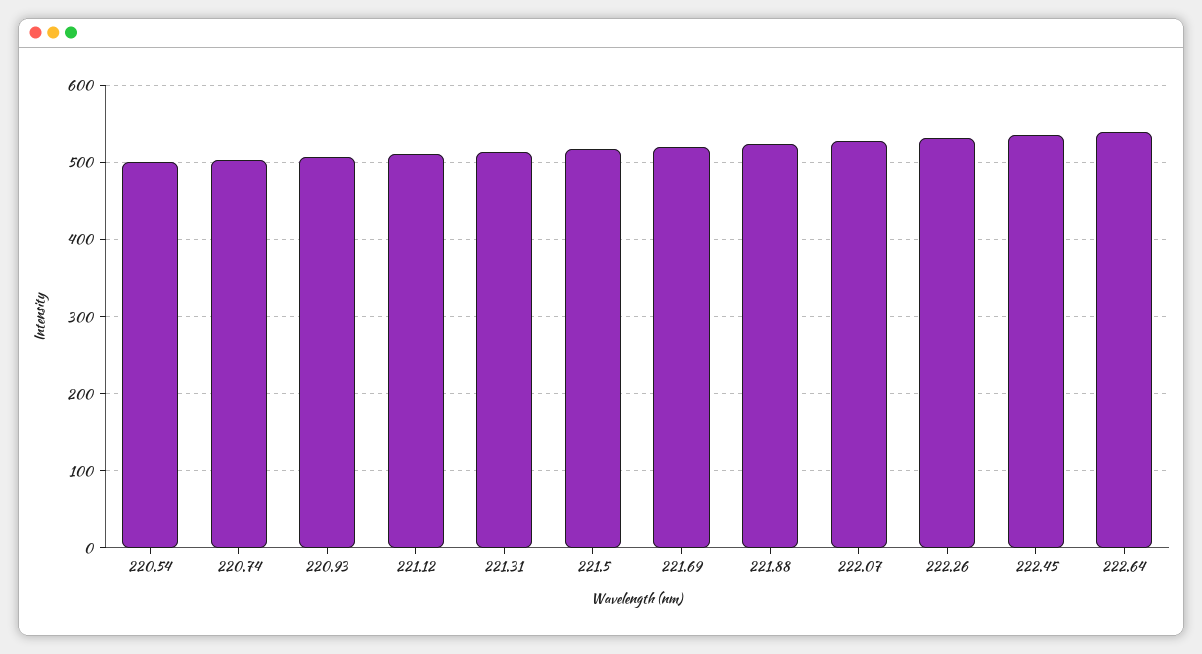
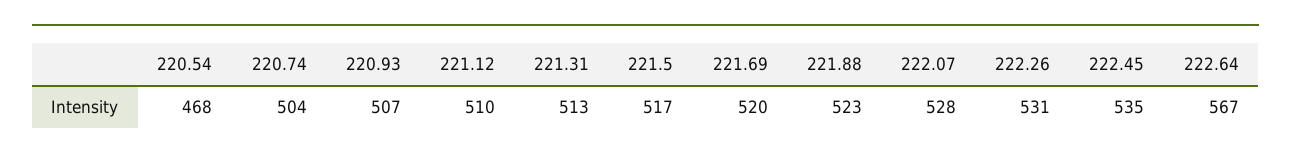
220.54: 500 -> 468
222.64: 540 -> 567

